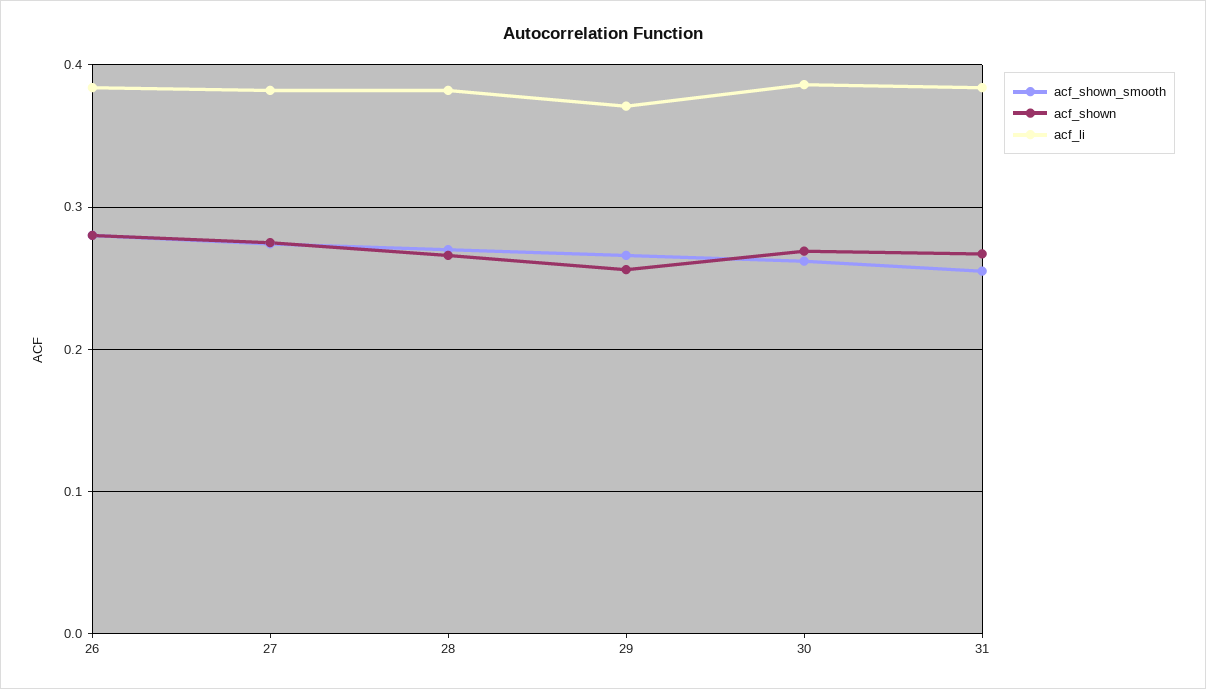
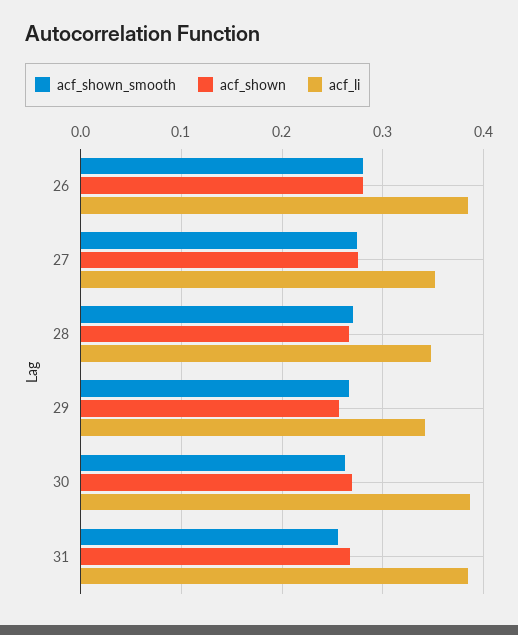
acf_li, 27: 0.38 -> 0.35
acf_li, 28: 0.38 -> 0.35
acf_li, 29: 0.37 -> 0.34

